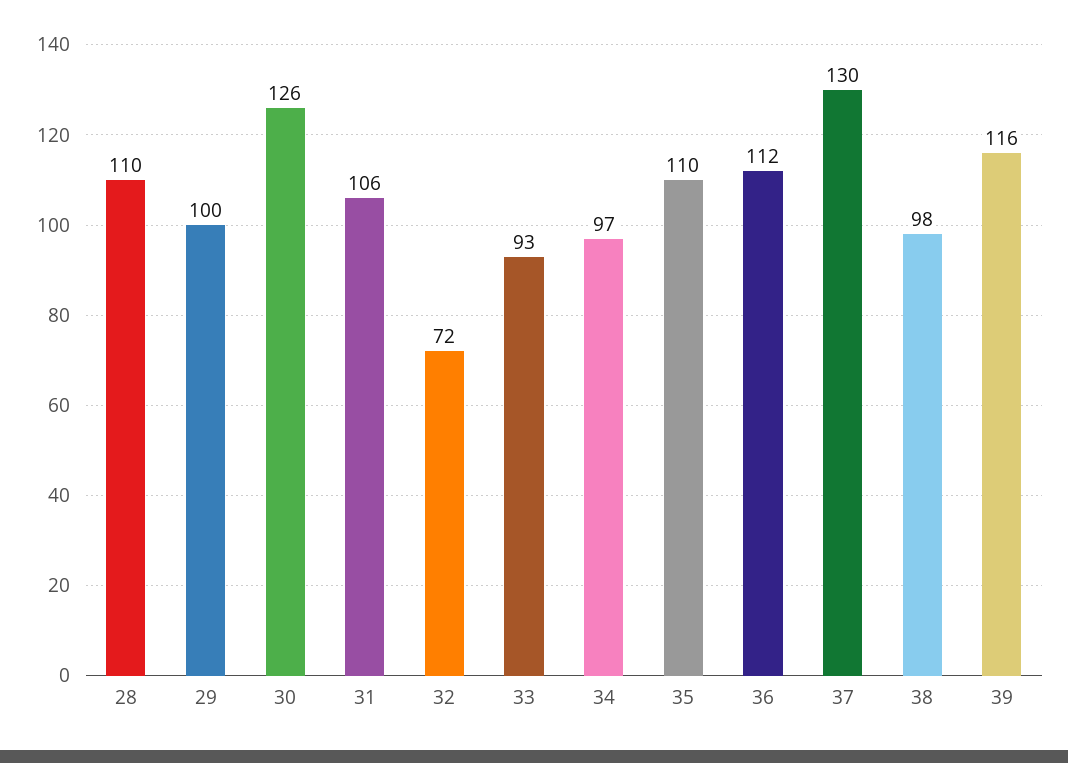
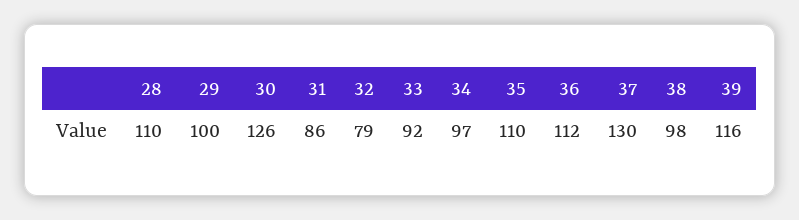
31: 106 -> 86
32: 72 -> 79
33: 93 -> 92

